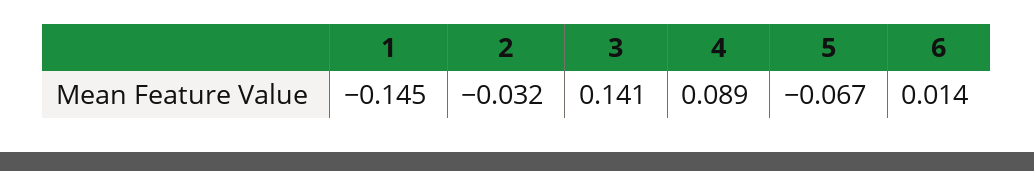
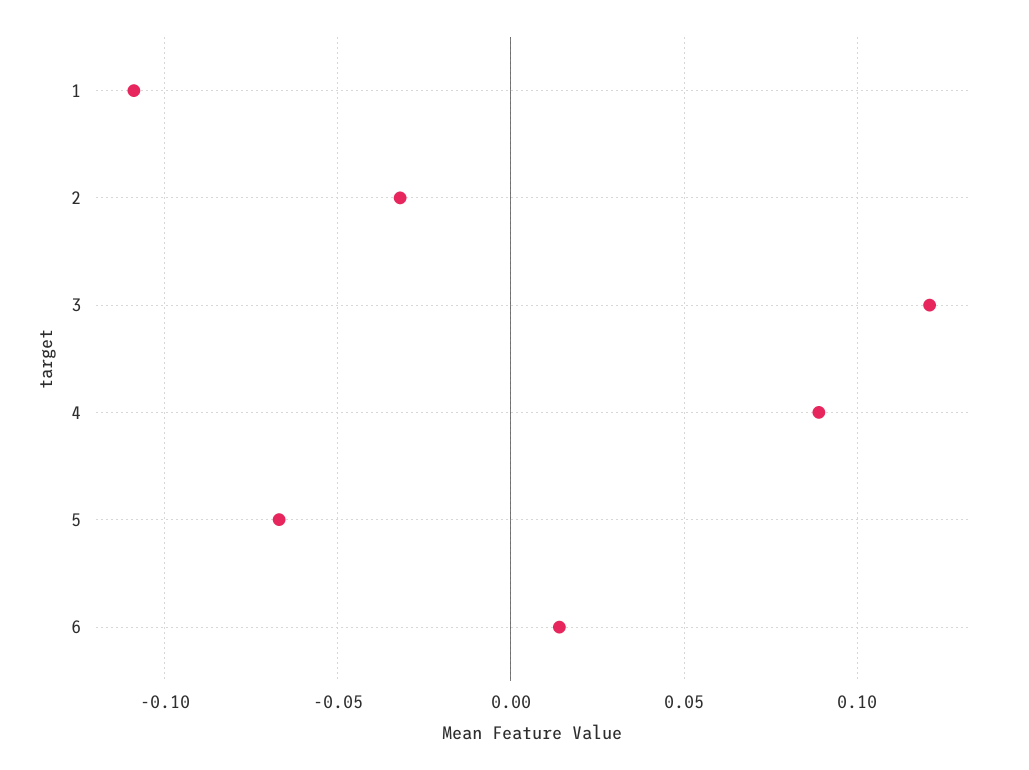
1: -0.145 -> -0.11
3: 0.141 -> 0.12

